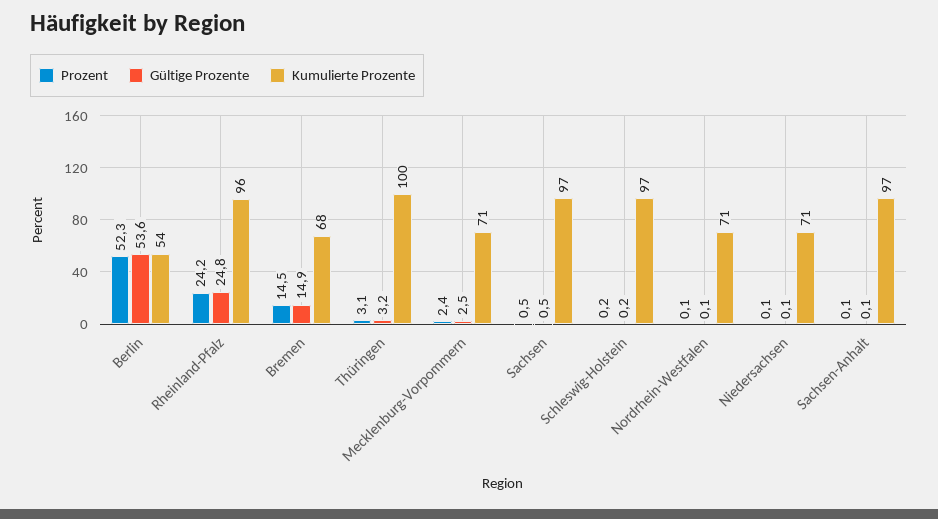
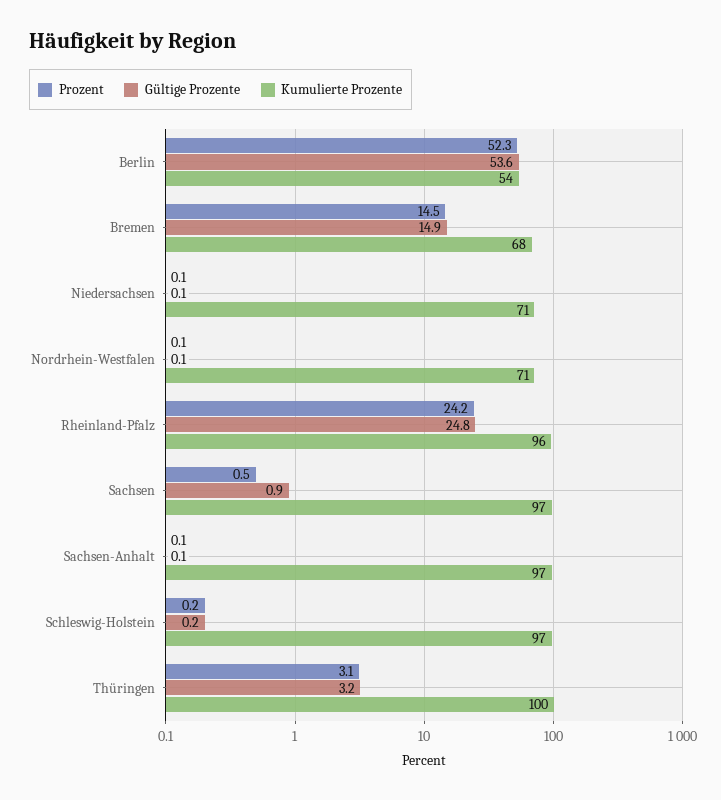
Prozent, Mecklenburg-Vorpommern: 2.4 -> none
Gültige Prozente, Mecklenburg-Vorpommern: 2.5 -> none
Kumulierte Prozente, Mecklenburg-Vorpommern: 71 -> none
Gültige Prozente, Sachsen: 0.5 -> 0.9

